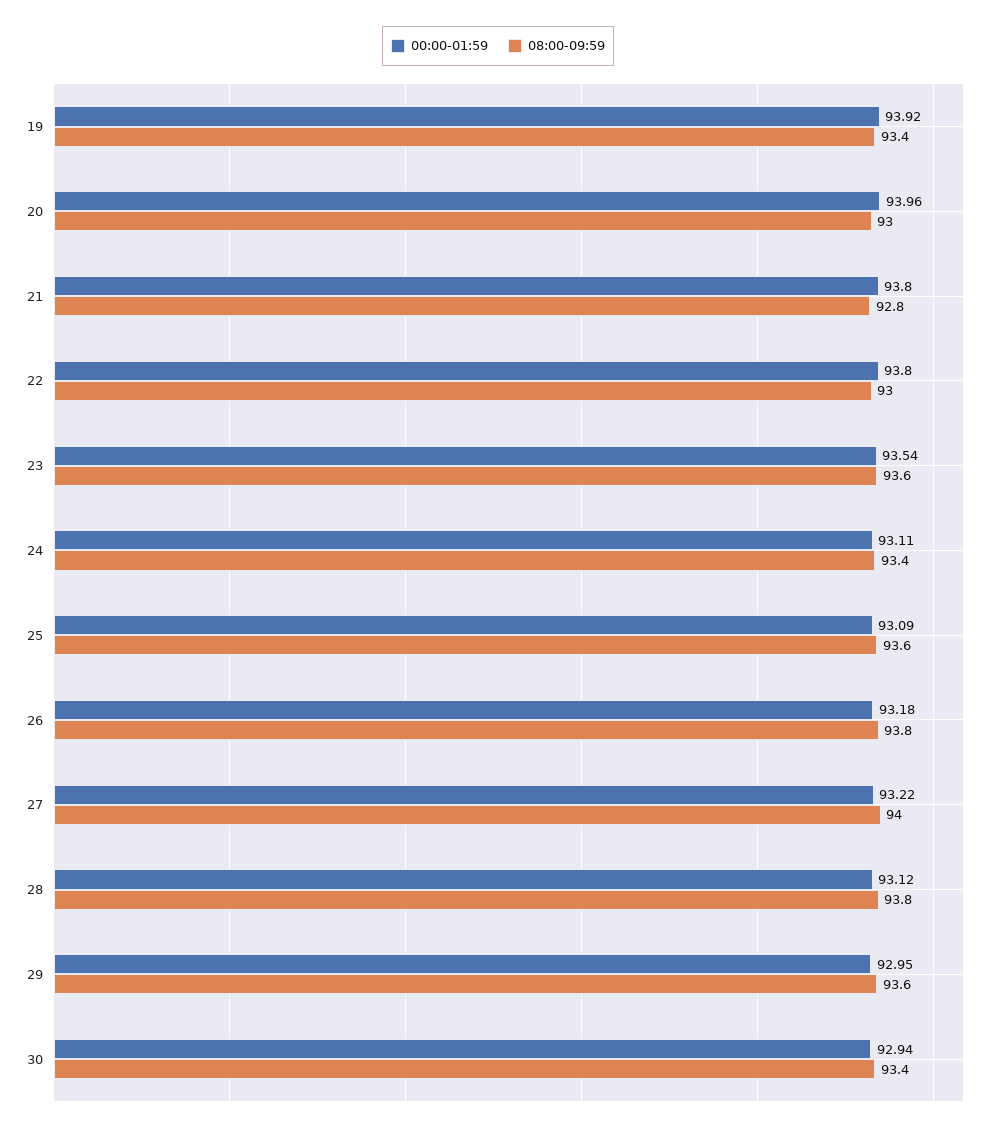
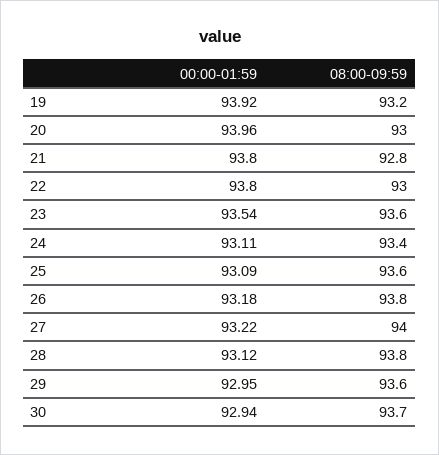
08:00-09:59, 19: 93.4 -> 93.2
08:00-09:59, 30: 93.4 -> 93.7

